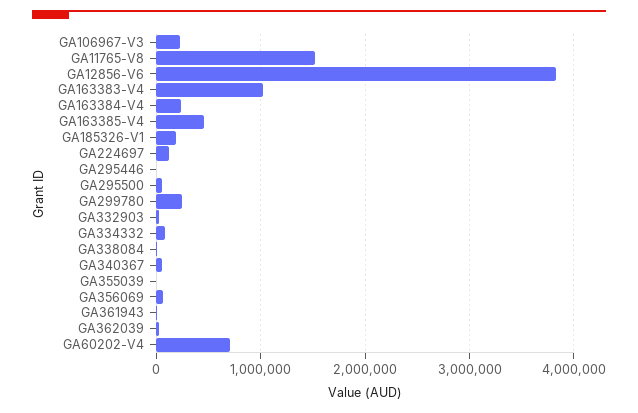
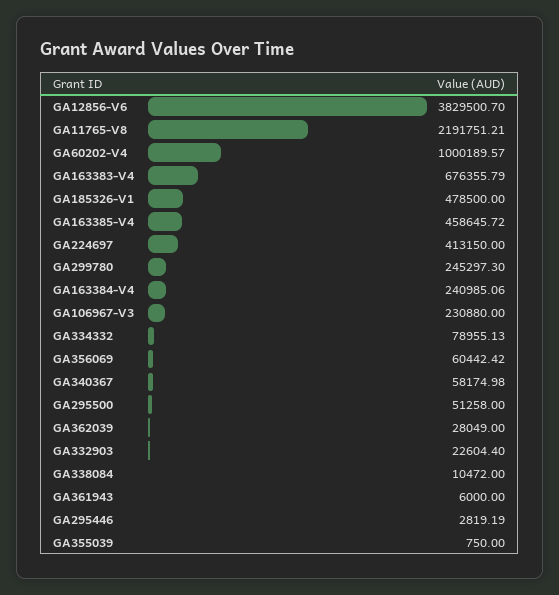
GA11765-V8: 1500000 -> 2191751.21
GA163383-V4: 1000000 -> 676355.79
GA185326-V1: 200000 -> 478500
GA224697: 100000 -> 413150
GA60202-V4: 700000 -> 1000189.57

